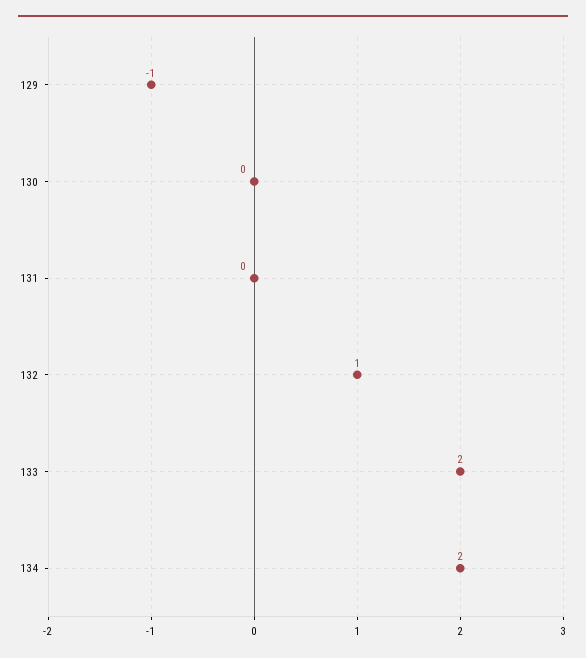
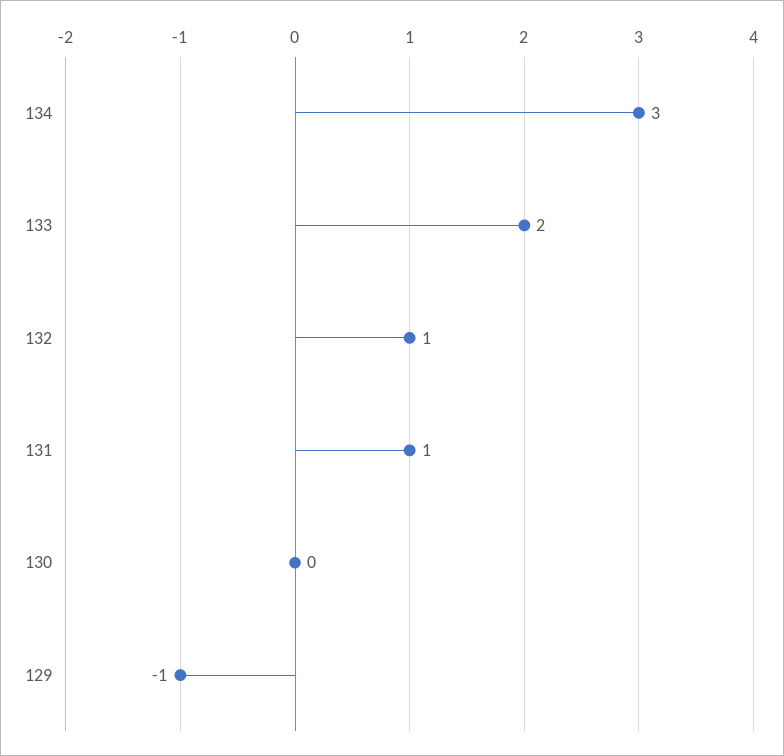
131: 0 -> 1
134: 2 -> 3

